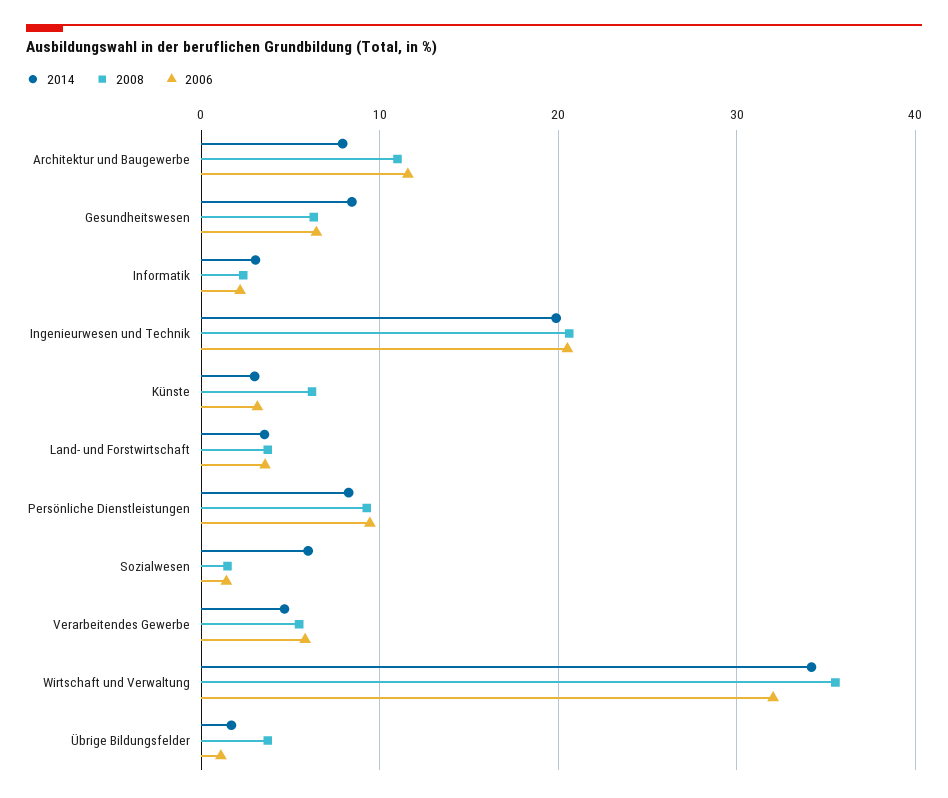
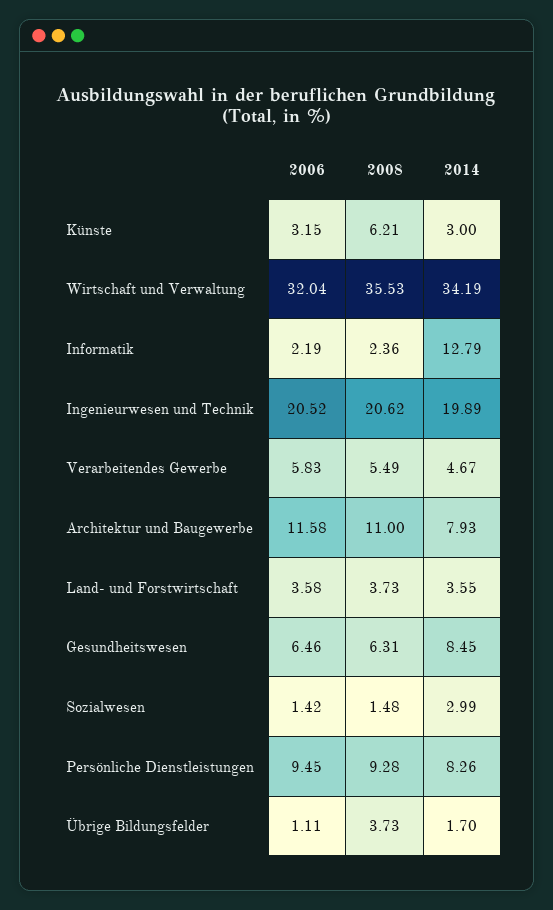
2014, Informatik: 3 -> 12.79
2014, Sozialwesen: 6 -> 2.99

